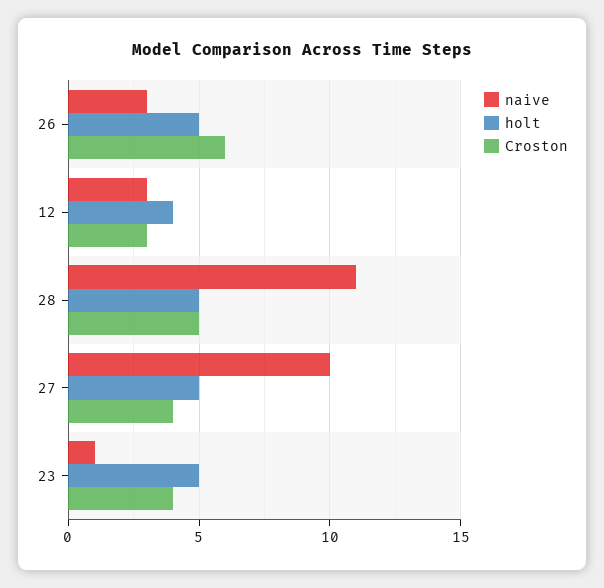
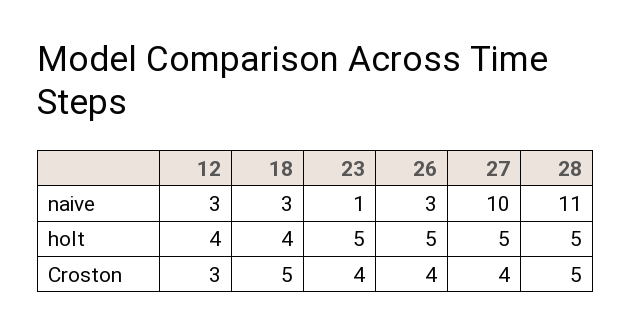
Croston, 26: 6 -> 4
naive, 18: none -> 3
holt, 18: none -> 4
Croston, 18: none -> 5

